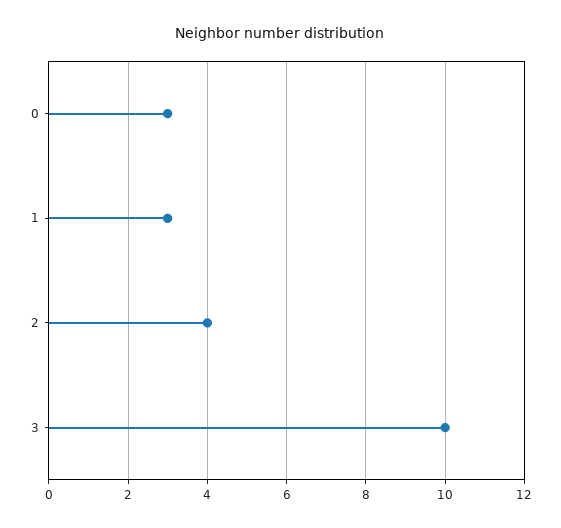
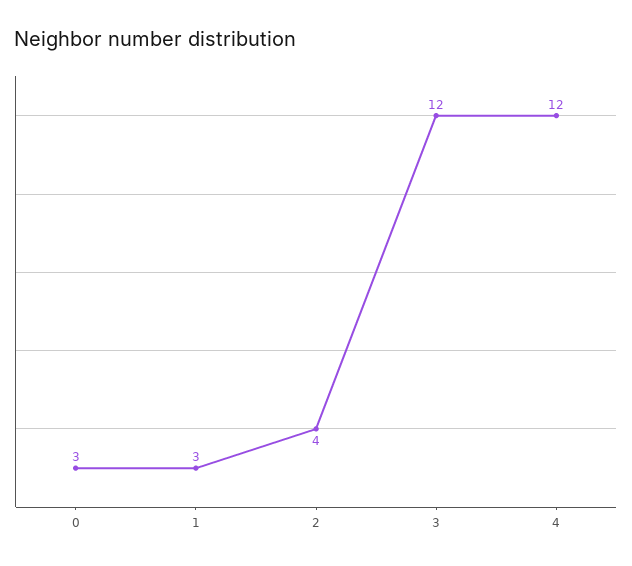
3: 10 -> 12
4: none -> 12

